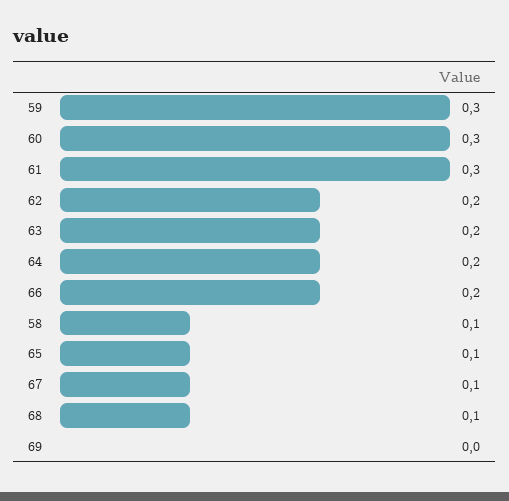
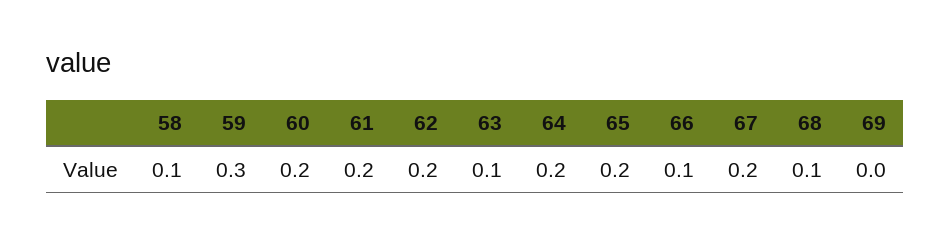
60: 0.3 -> 0.2
61: 0.3 -> 0.2
63: 0.2 -> 0.1
66: 0.2 -> 0.1
65: 0.1 -> 0.2
67: 0.1 -> 0.2

